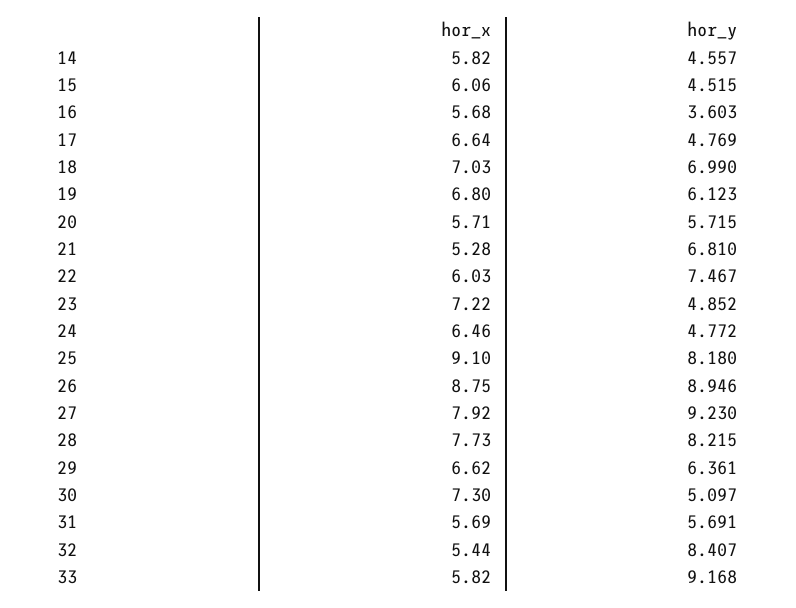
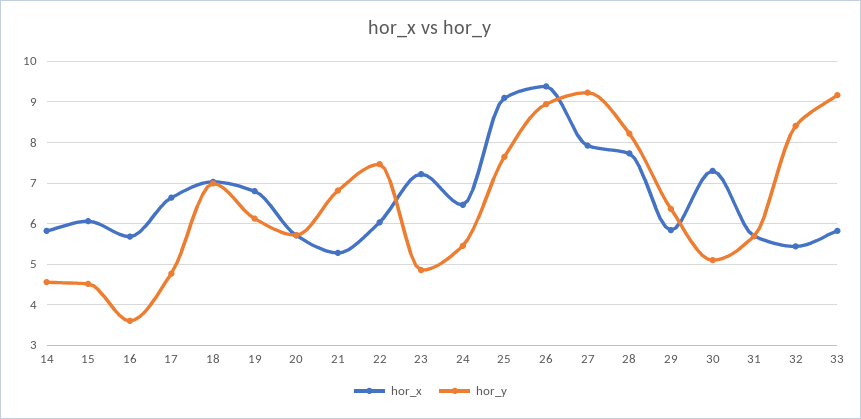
hor_y, 24: 4.772 -> 5.4
hor_y, 25: 8.18 -> 7.6
hor_x, 26: 8.75 -> 9.4
hor_x, 29: 6.62 -> 5.8

